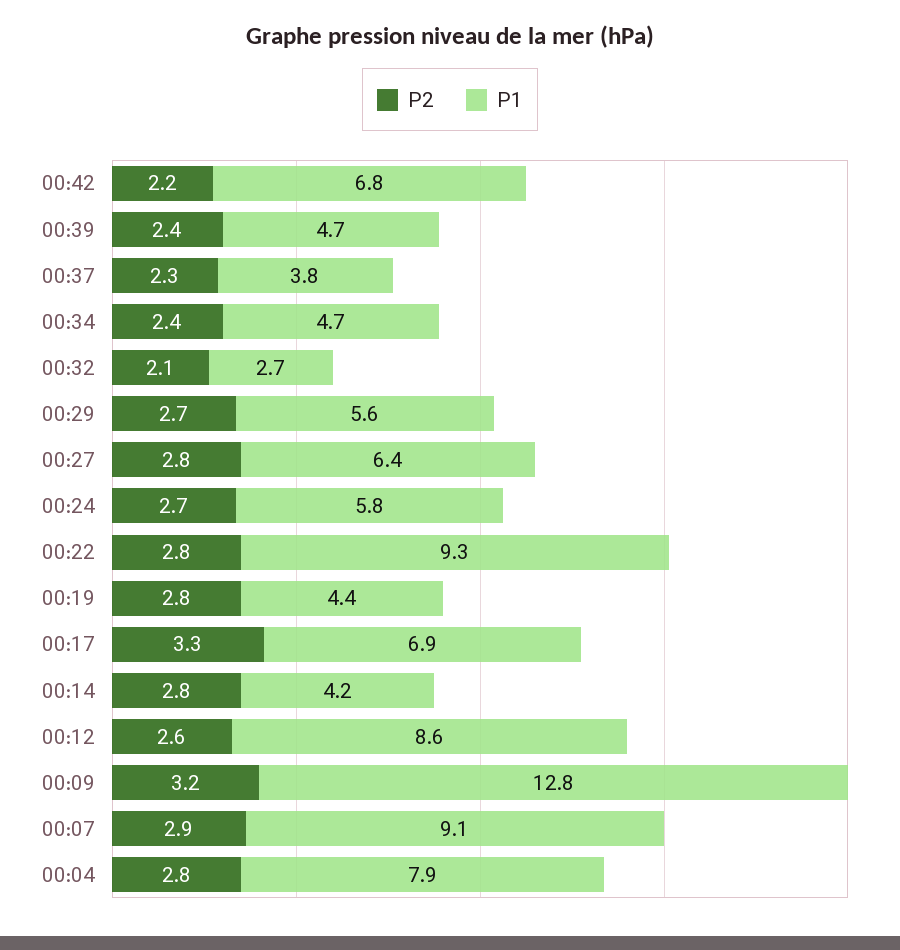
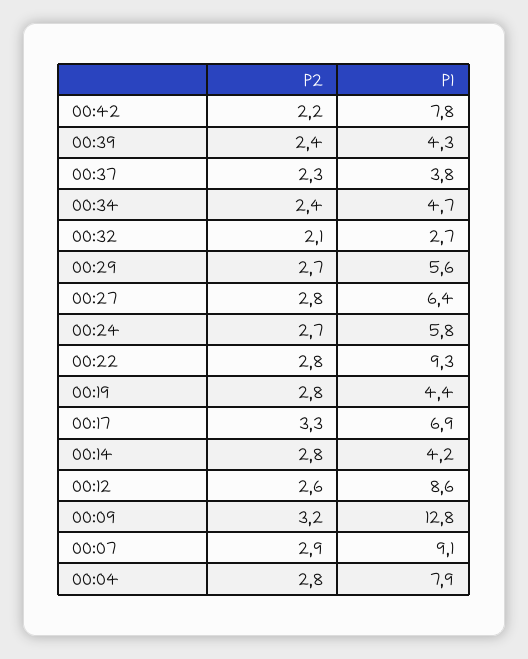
P1, 00:42: 6.8 -> 7.8
P1, 00:39: 4.7 -> 4.3

